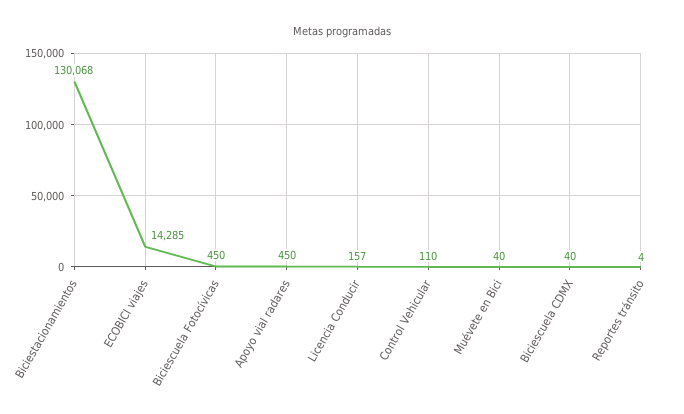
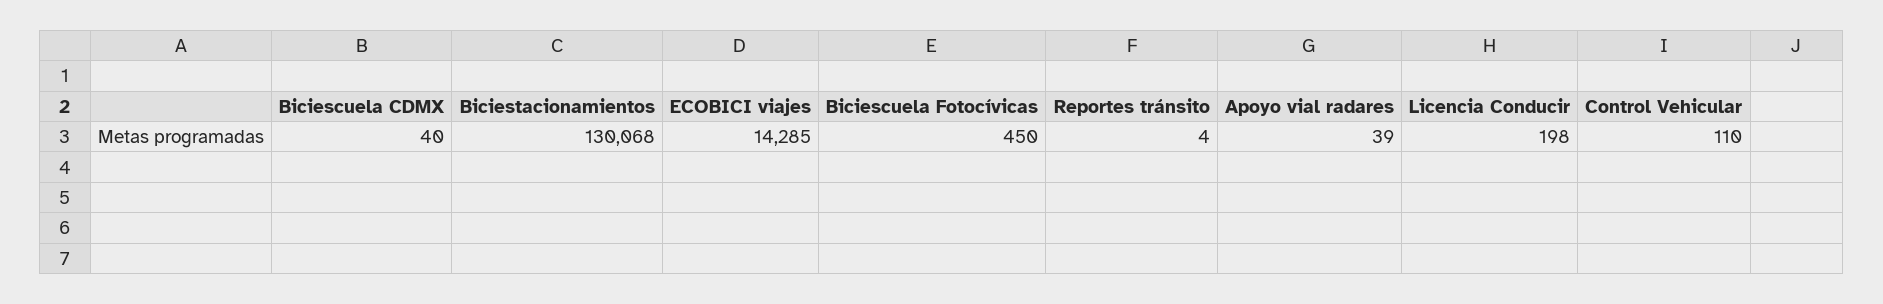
Apoyo vial radares: 450 -> 39
Licencia Conducir: 157 -> 198
Muévete en Bici: 40 -> none

